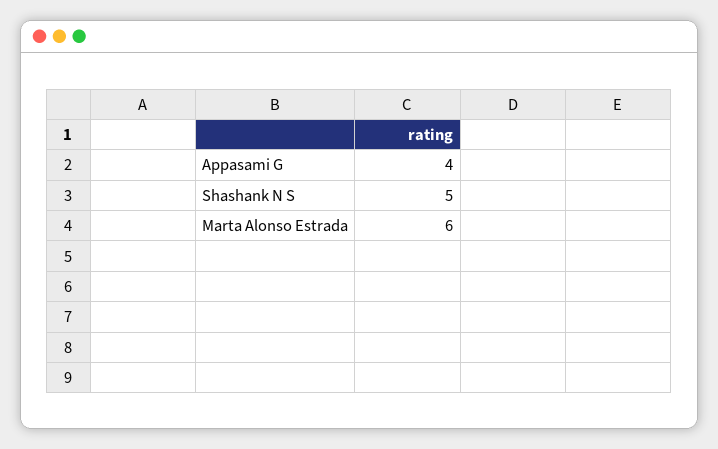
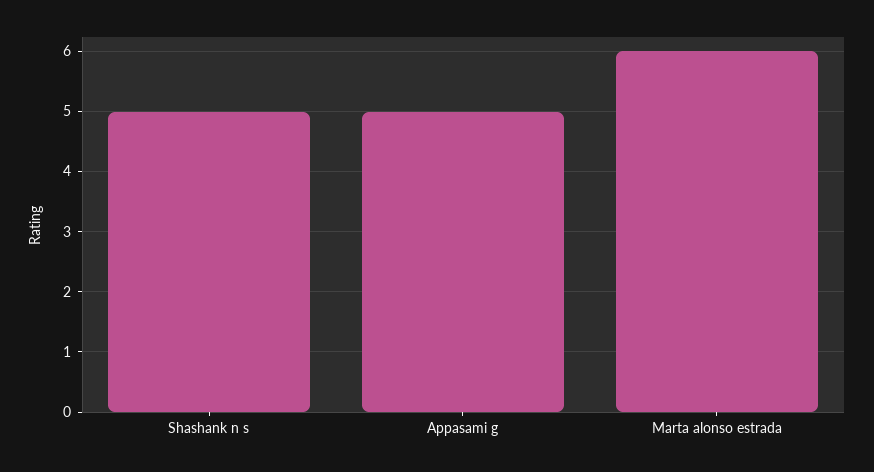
Appasami G: 4 -> 5

